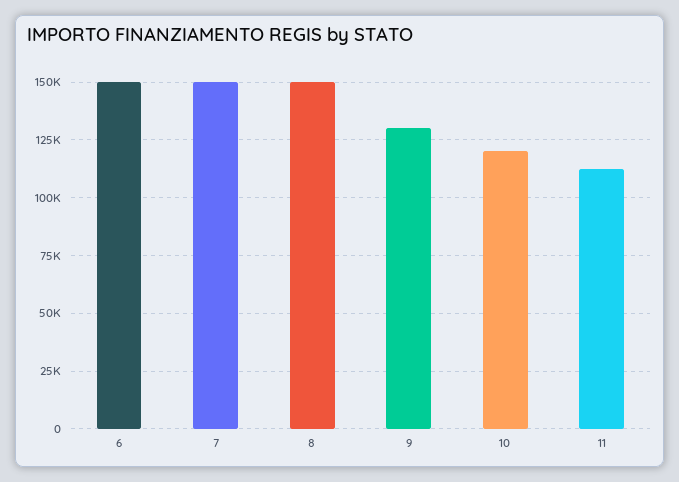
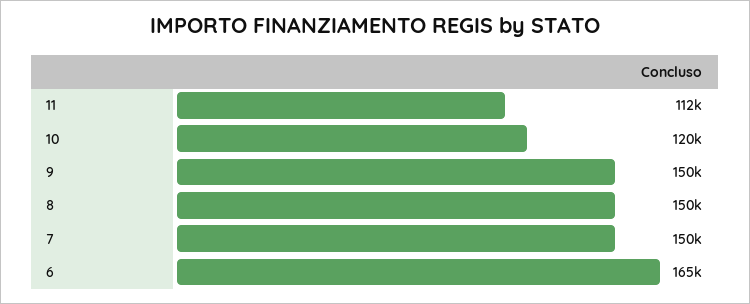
6: 150000 -> 165000
9: 130000 -> 150000

